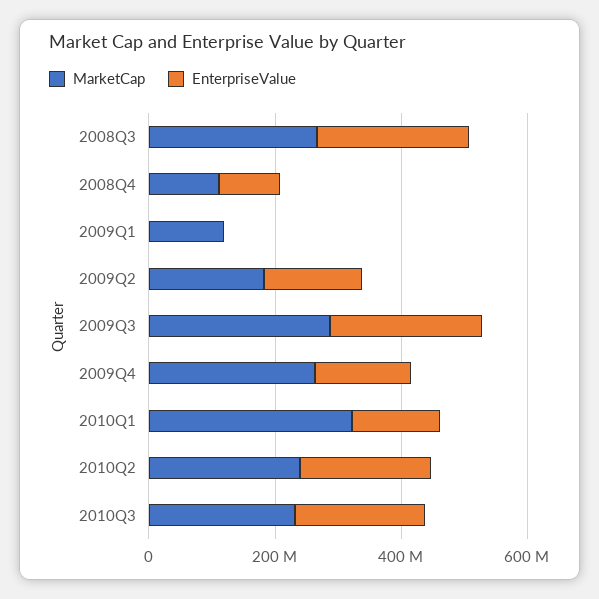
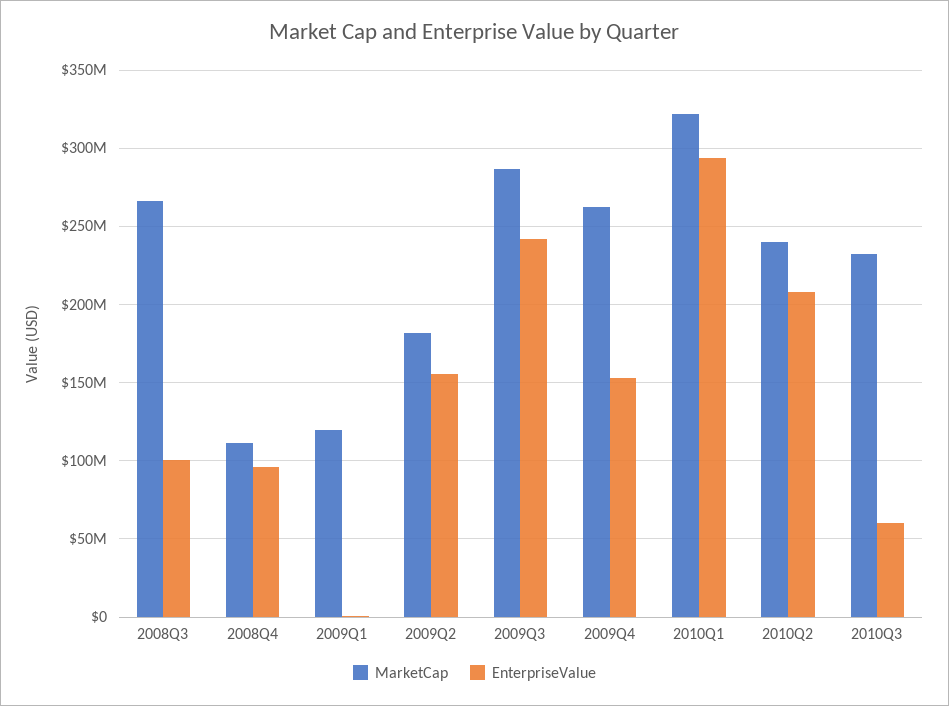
EnterpriseValue, 2008Q3: 250000000 -> 100000000
EnterpriseValue, 2010Q1: 150000000 -> 295000000
EnterpriseValue, 2010Q3: 200000000 -> 60000000

